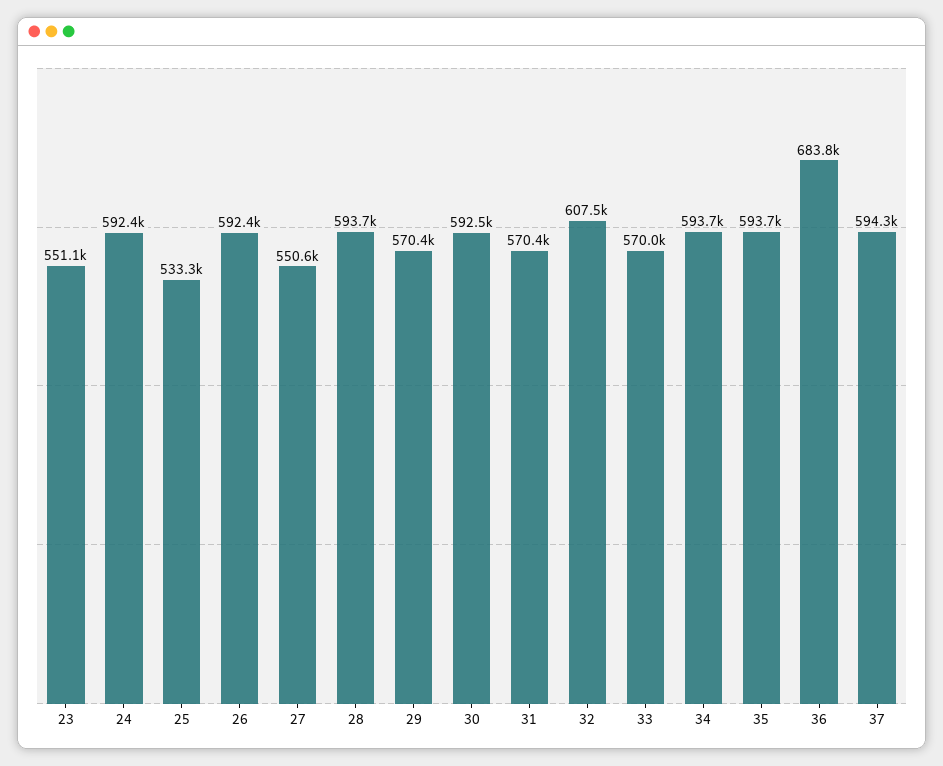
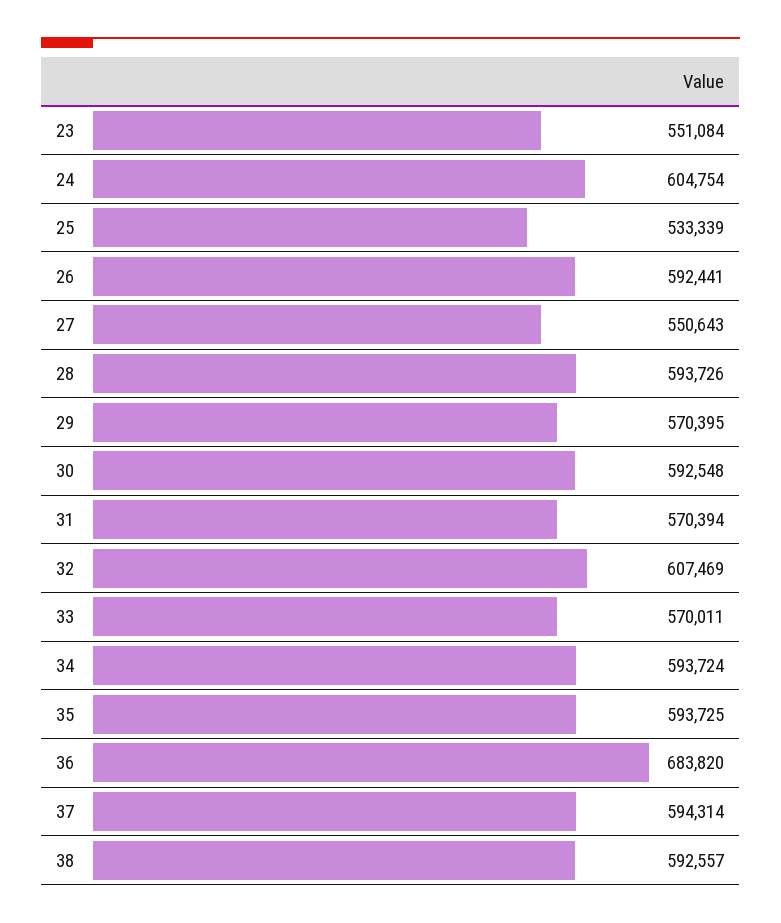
24: 592400 -> 604754
38: none -> 592557

